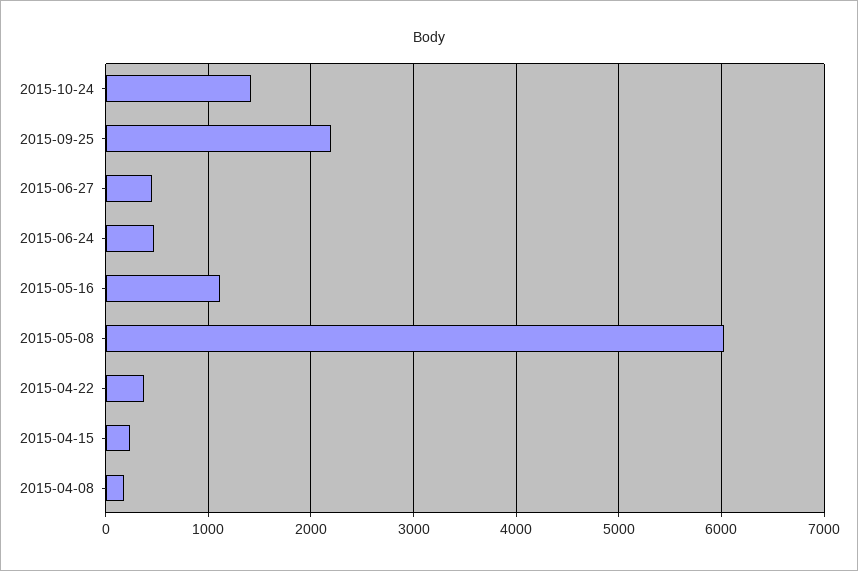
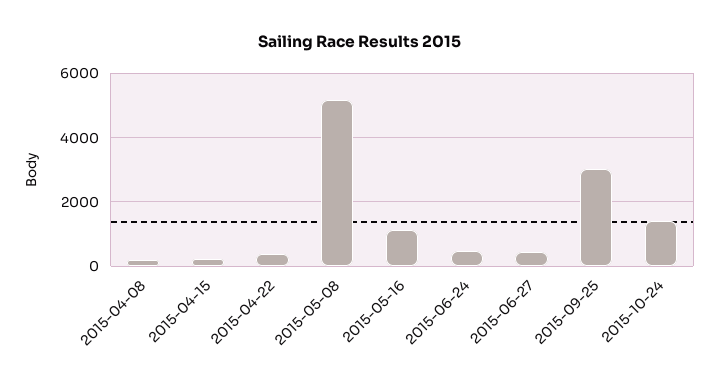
2015-09-25: 2200 -> 3000
2015-05-08: 6000 -> 5200

